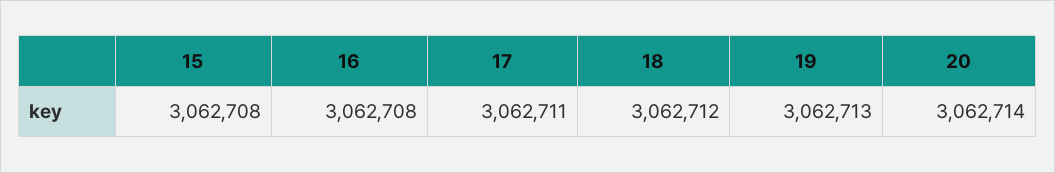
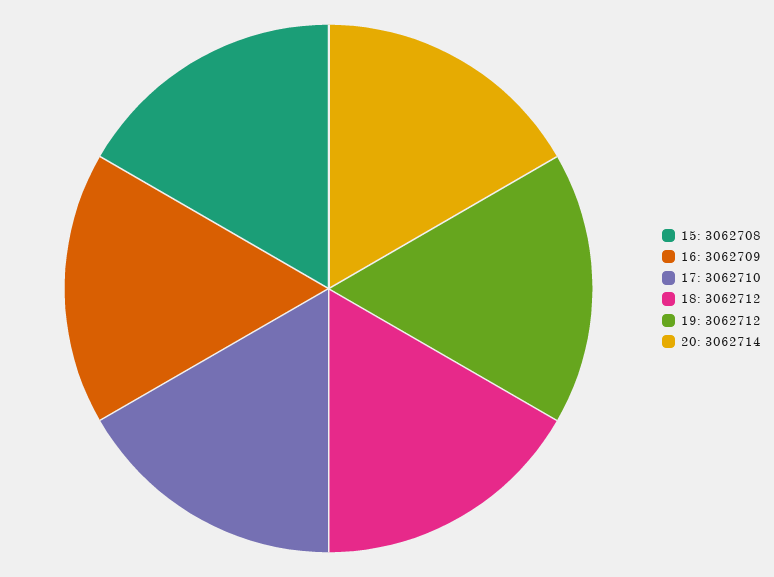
16: 3062708 -> 3062709
17: 3062711 -> 3062710
19: 3062713 -> 3062712

